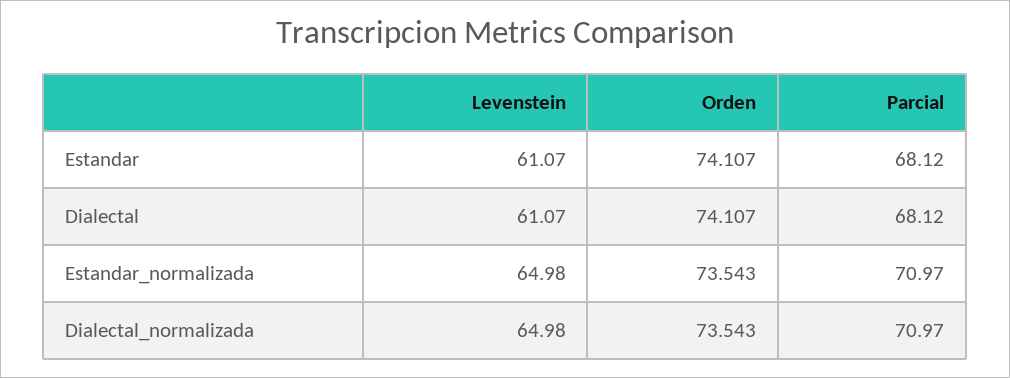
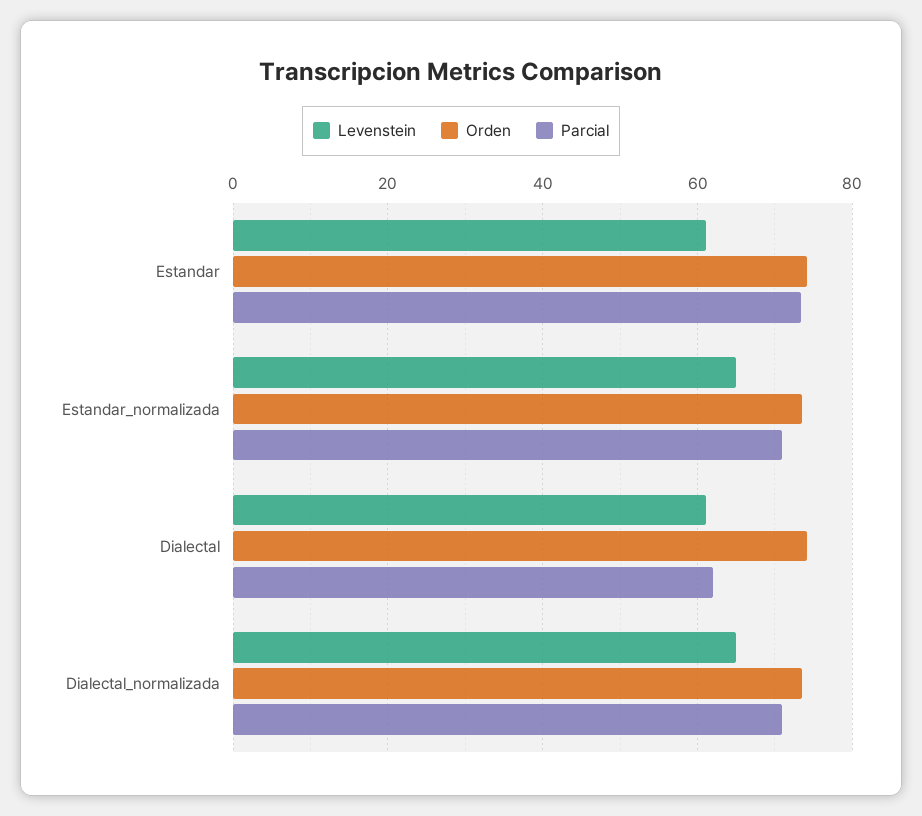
Parcial, Estandar: 68.12 -> 74
Parcial, Dialectal: 68.12 -> 62

